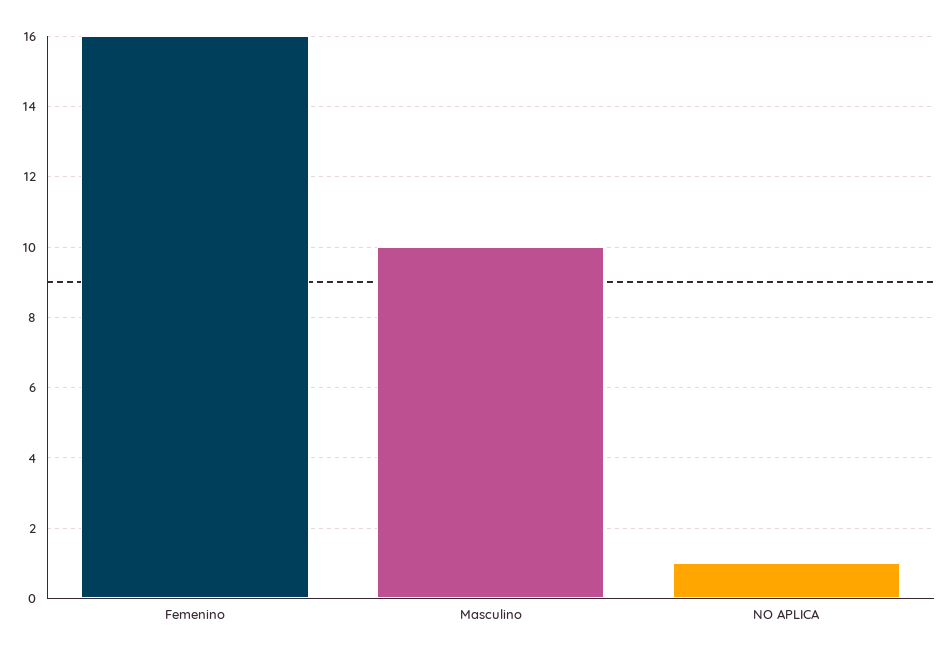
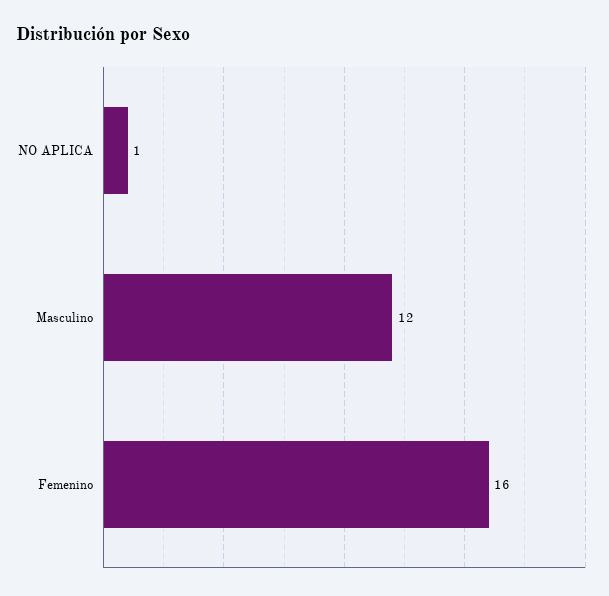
Masculino: 10 -> 12

